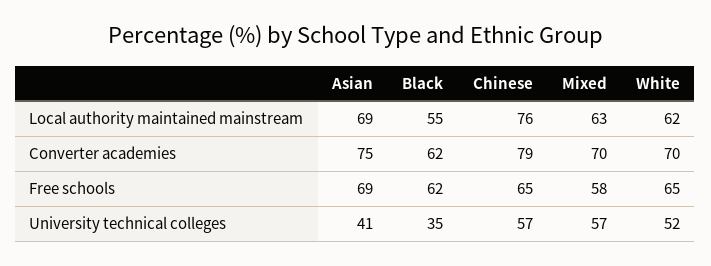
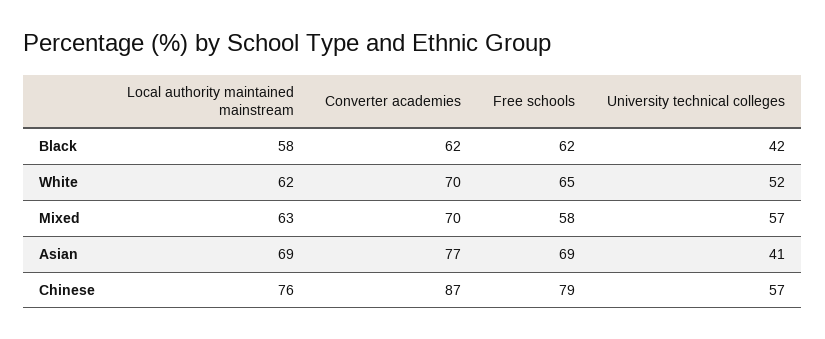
Black, Local authority maintained mainstream: 55 -> 58
Asian, Converter academies: 75 -> 77
Chinese, Converter academies: 79 -> 87
Chinese, Free schools: 65 -> 79
Black, University technical colleges: 35 -> 42

